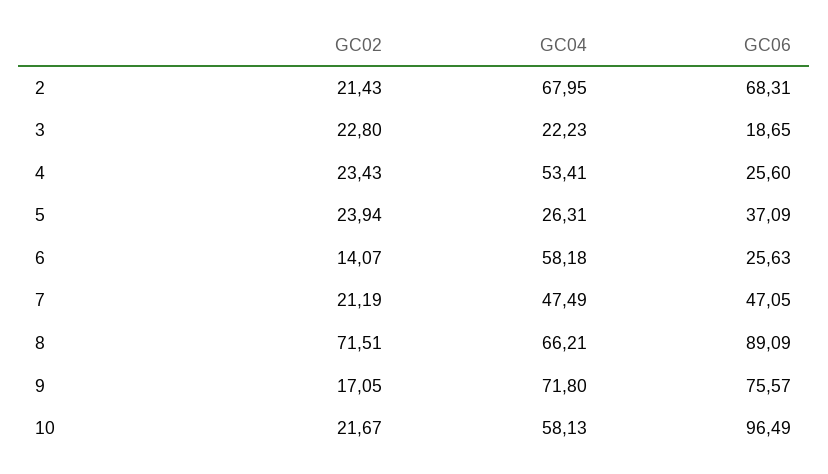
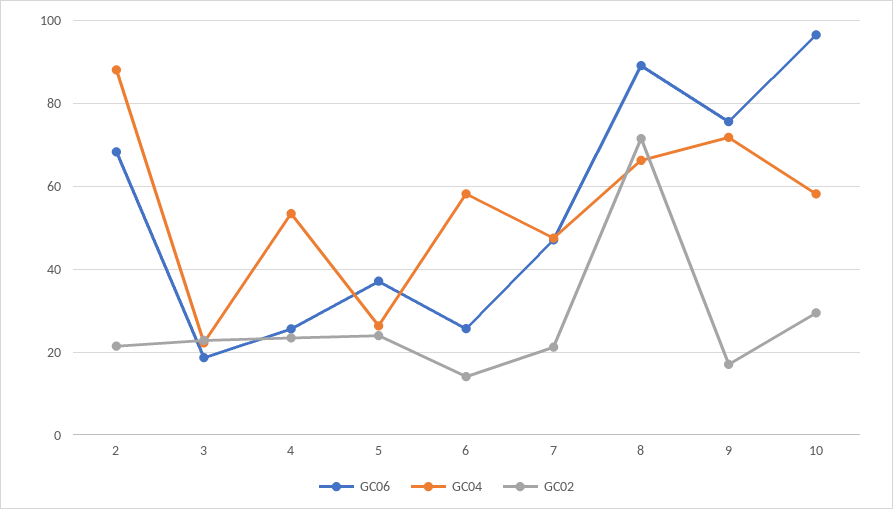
GC04, 2: 67.95 -> 88
GC02, 10: 21.67 -> 30

